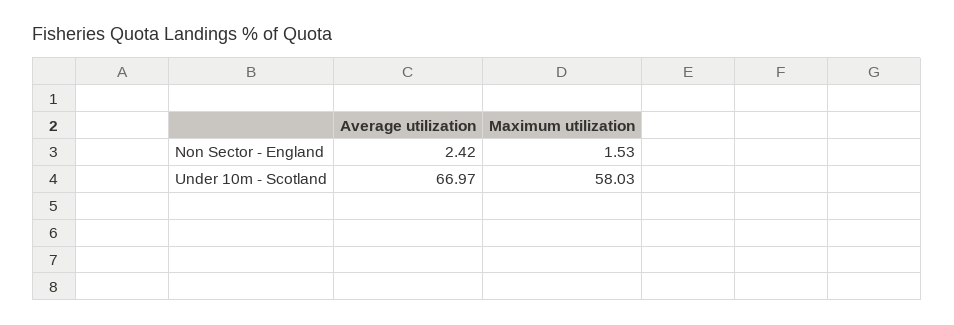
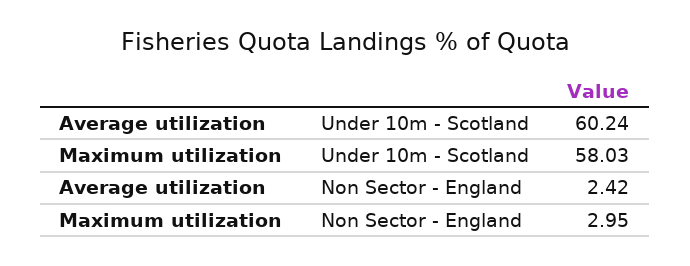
Maximum utilization, Non Sector - England: 1.53 -> 2.95
Average utilization, Under 10m - Scotland: 66.97 -> 60.24

